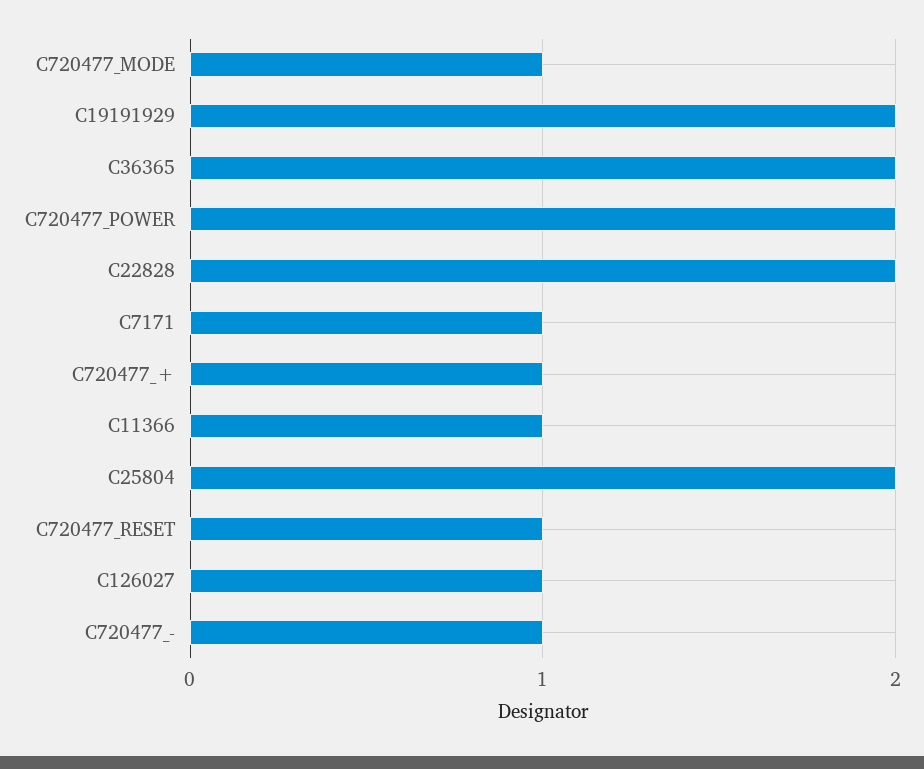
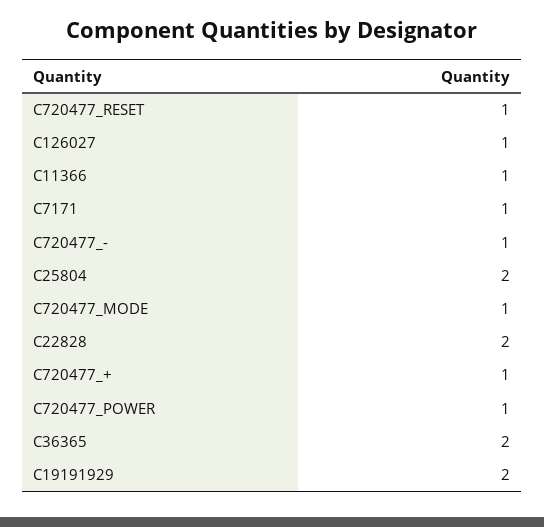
C720477_POWER: 2 -> 1

